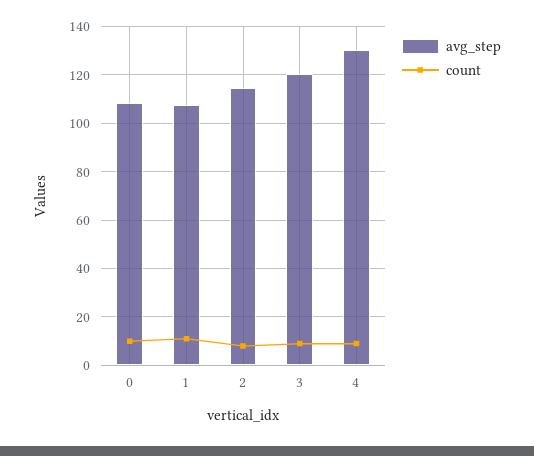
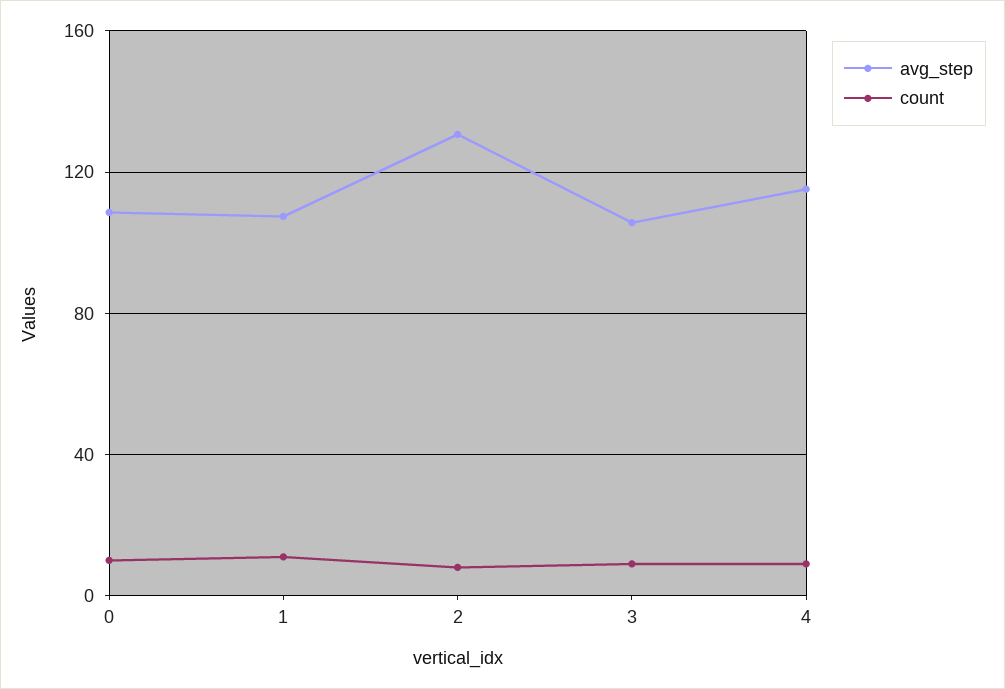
avg_step, 2: 115 -> 130
avg_step, 3: 120 -> 105
avg_step, 4: 130 -> 115

